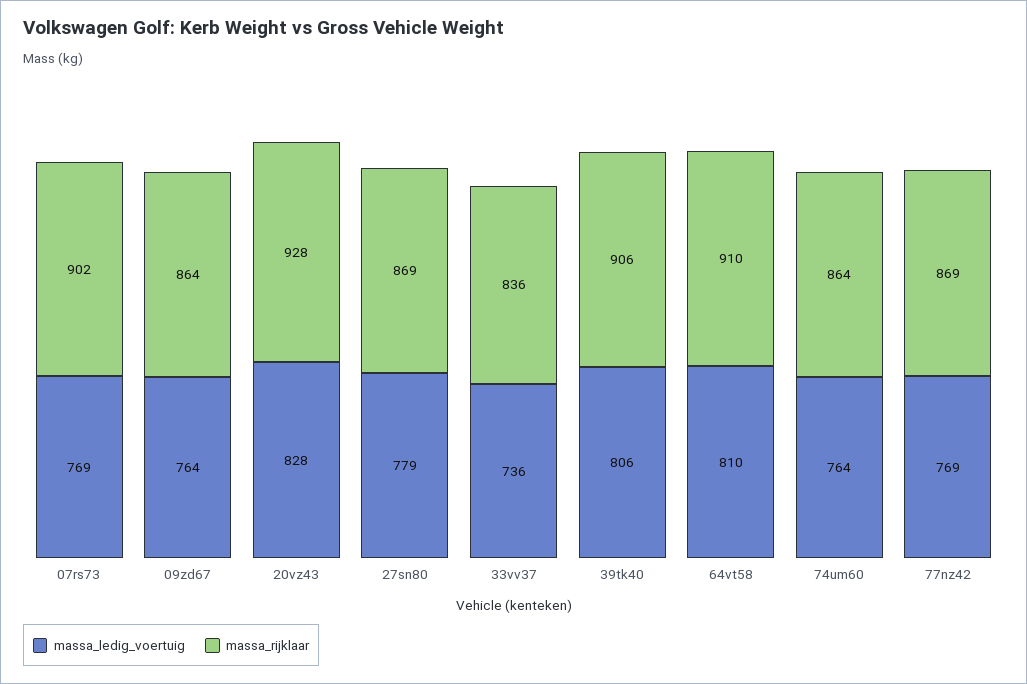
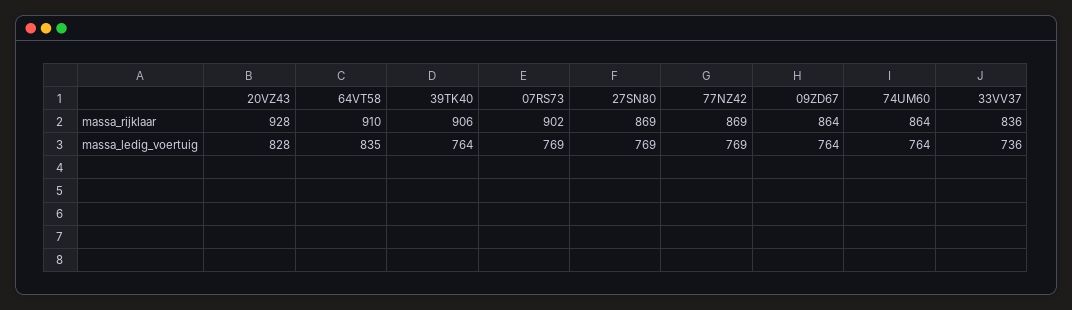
massa_ledig_voertuig, 27sn80: 779 -> 769
massa_ledig_voertuig, 39tk40: 806 -> 764
massa_ledig_voertuig, 64vt58: 810 -> 835

